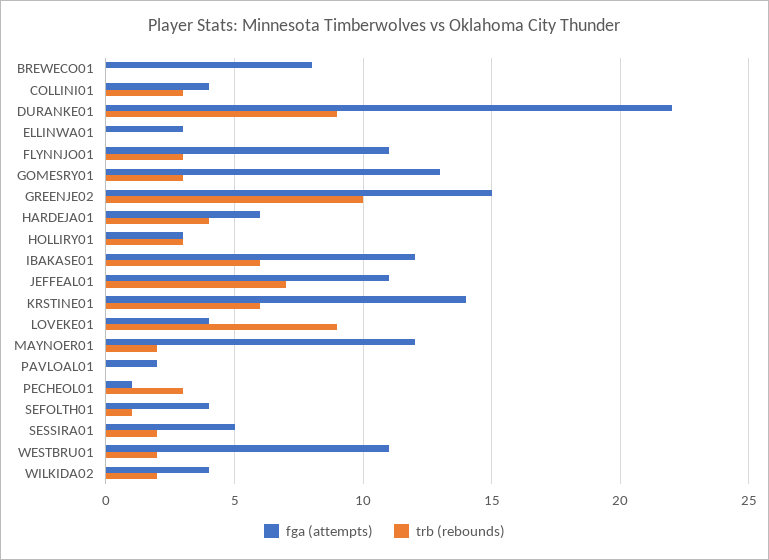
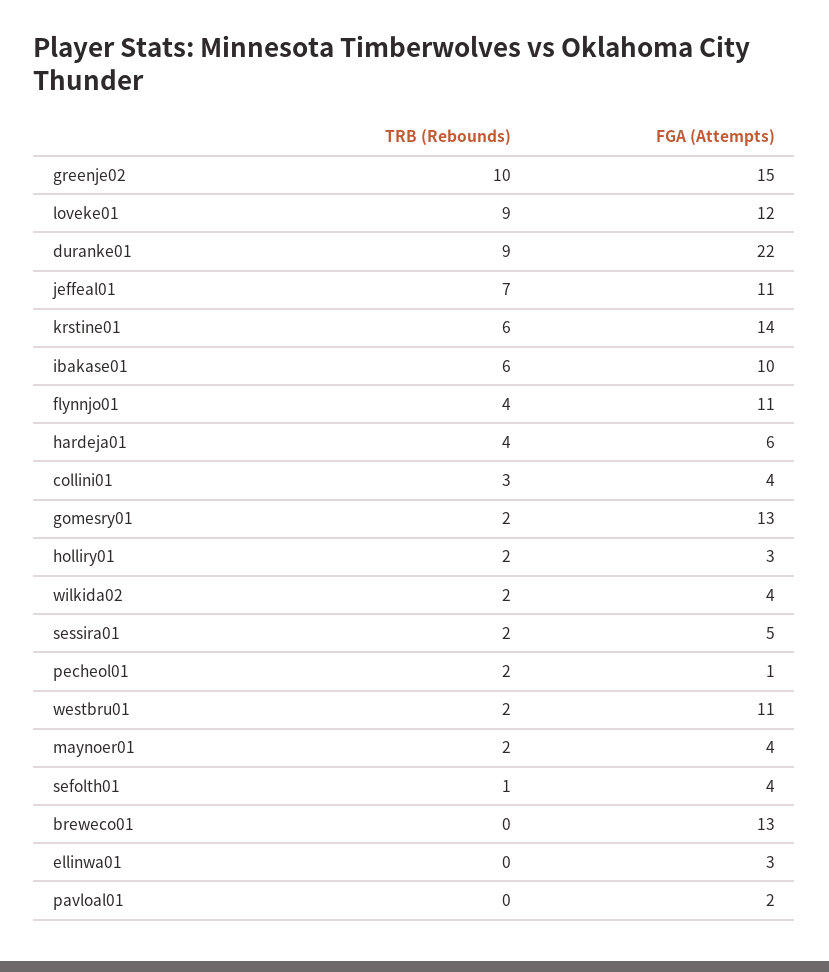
fga (attempts), BREWECO01: 8 -> 13
trb (rebounds), FLYNNJO01: 3 -> 4
trb (rebounds), GOMESRY01: 3 -> 2
trb (rebounds), HOLLIRY01: 3 -> 2
fga (attempts), IBAKASE01: 12 -> 10
fga (attempts), LOVEKE01: 4 -> 12
fga (attempts), MAYNOER01: 12 -> 4
trb (rebounds), PECHEOL01: 3 -> 2

